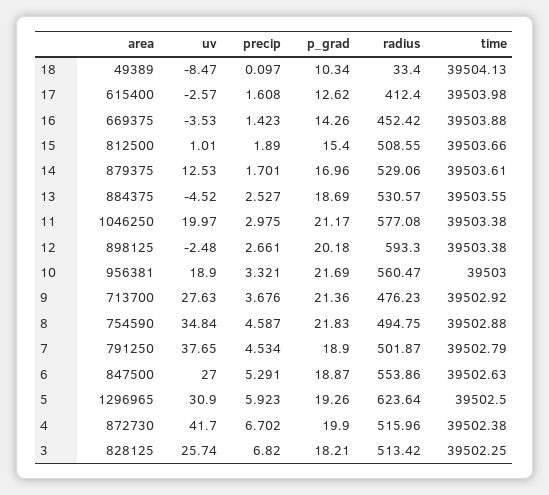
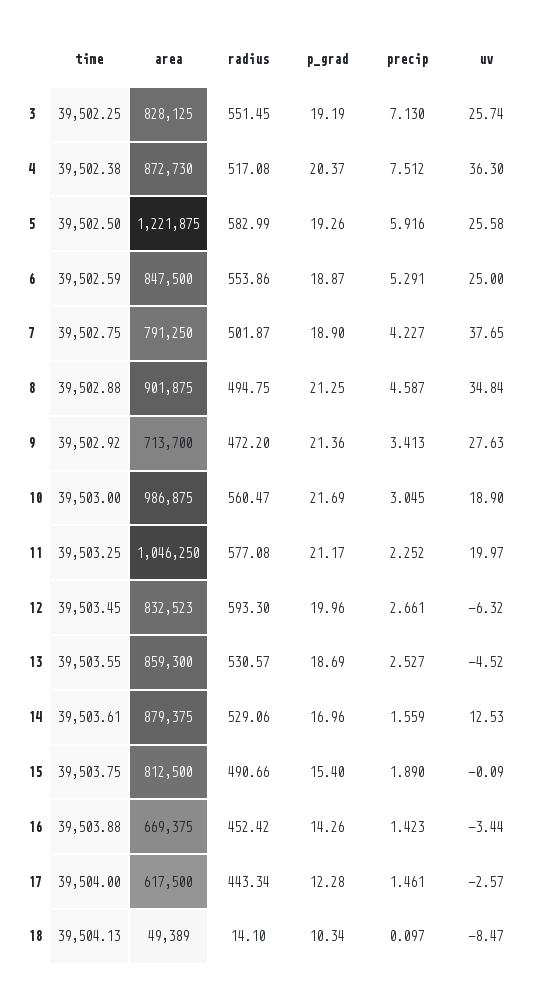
radius, 18: 33.4 -> 14.1
area, 17: 615400 -> 617500
precip, 17: 1.608 -> 1.461
p_grad, 17: 12.62 -> 12.28
radius, 17: 412.4 -> 443.34
time, 17: 39503.98 -> 39504
uv, 16: -3.53 -> -3.44
uv, 15: 1.01 -> -0.09
radius, 15: 508.55 -> 490.66
time, 15: 39503.66 -> 39503.75
precip, 14: 1.701 -> 1.559
area, 13: 884375 -> 859300
precip, 11: 2.975 -> 2.252
time, 11: 39503.38 -> 39503.25
area, 12: 898125 -> 832523
uv, 12: -2.48 -> -6.32
p_grad, 12: 20.18 -> 19.96
time, 12: 39503.38 -> 39503.45
area, 10: 956381 -> 986875
precip, 10: 3.321 -> 3.045
precip, 9: 3.676 -> 3.413
radius, 9: 476.23 -> 472.2
area, 8: 754590 -> 901875
p_grad, 8: 21.83 -> 21.25
precip, 7: 4.534 -> 4.227
time, 7: 39502.79 -> 39502.75
uv, 6: 27 -> 25
time, 6: 39502.63 -> 39502.59
area, 5: 1296965 -> 1221875
uv, 5: 30.9 -> 25.58
precip, 5: 5.923 -> 5.916
radius, 5: 623.64 -> 582.99
uv, 4: 41.7 -> 36.3
precip, 4: 6.702 -> 7.512
p_grad, 4: 19.9 -> 20.37
radius, 4: 515.96 -> 517.08
precip, 3: 6.82 -> 7.13
p_grad, 3: 18.21 -> 19.19
radius, 3: 513.42 -> 551.45

